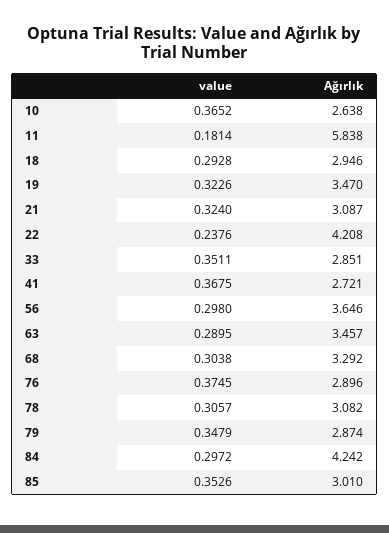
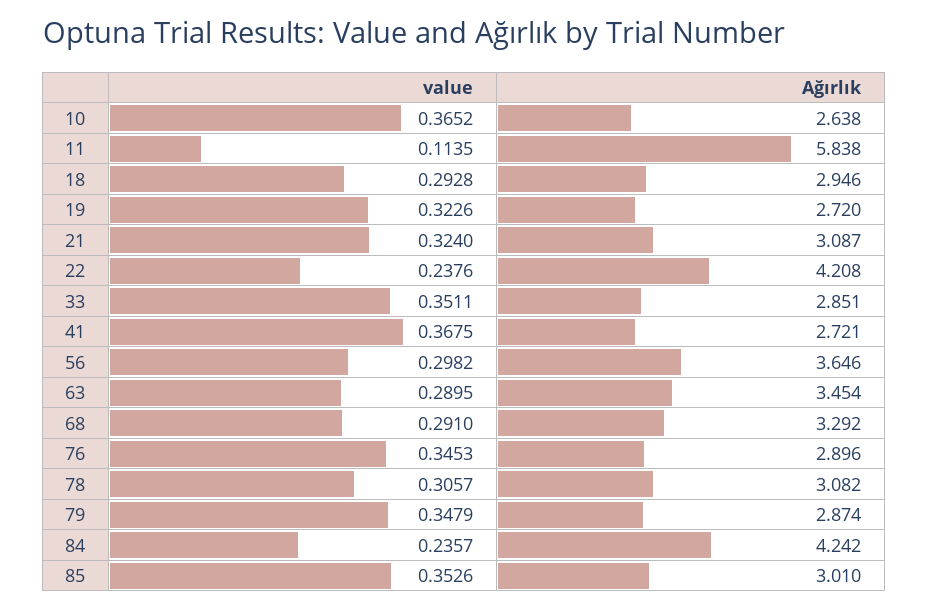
value, 11: 0.1814 -> 0.1135
Ağırlık, 19: 3.47 -> 2.72
value, 56: 0.298 -> 0.2982
Ağırlık, 63: 3.457 -> 3.454
value, 68: 0.3038 -> 0.291
value, 76: 0.3745 -> 0.3453
value, 84: 0.2972 -> 0.2357

